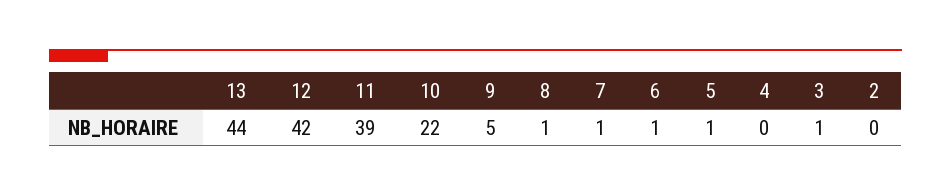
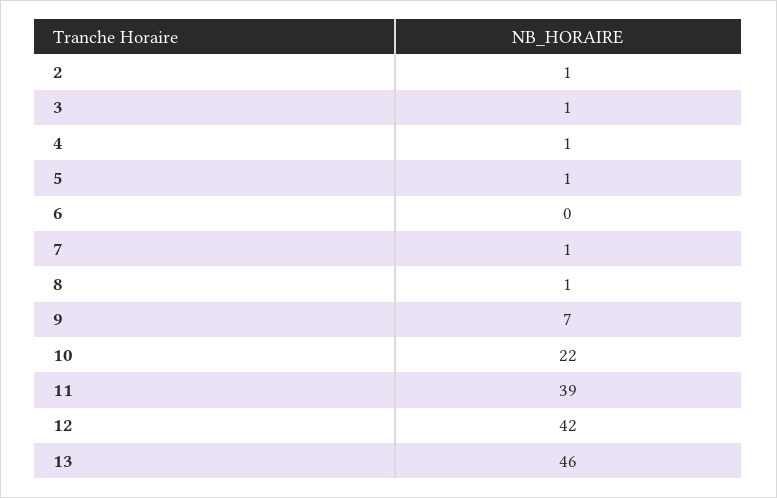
13: 44 -> 46
9: 5 -> 7
6: 1 -> 0
4: 0 -> 1
2: 0 -> 1

